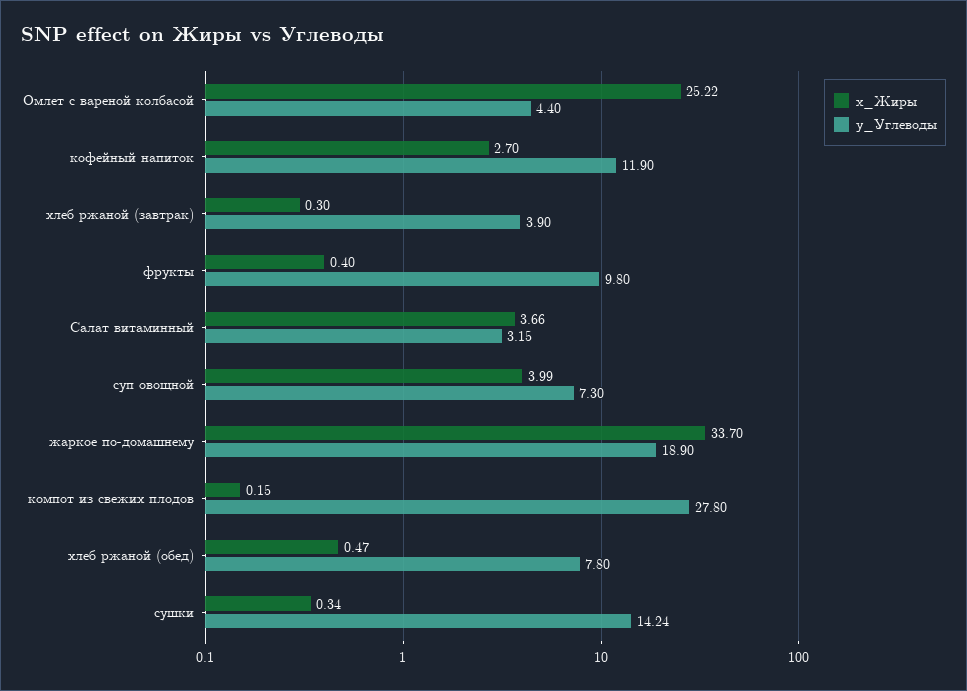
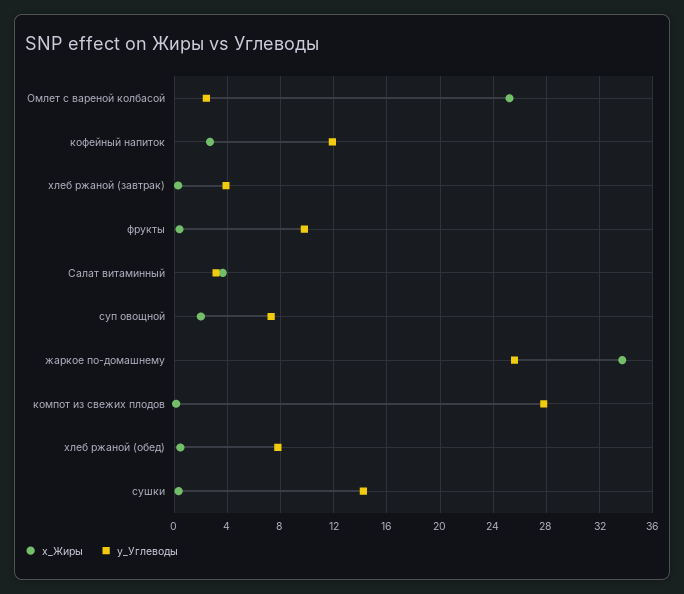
y_Углеводы, Омлет с вареной колбасой: 4.4 -> 2.5
x_Жиры, суп овощной: 3.99 -> 2
y_Углеводы, жаркое по-домашнему: 18.9 -> 25.5

